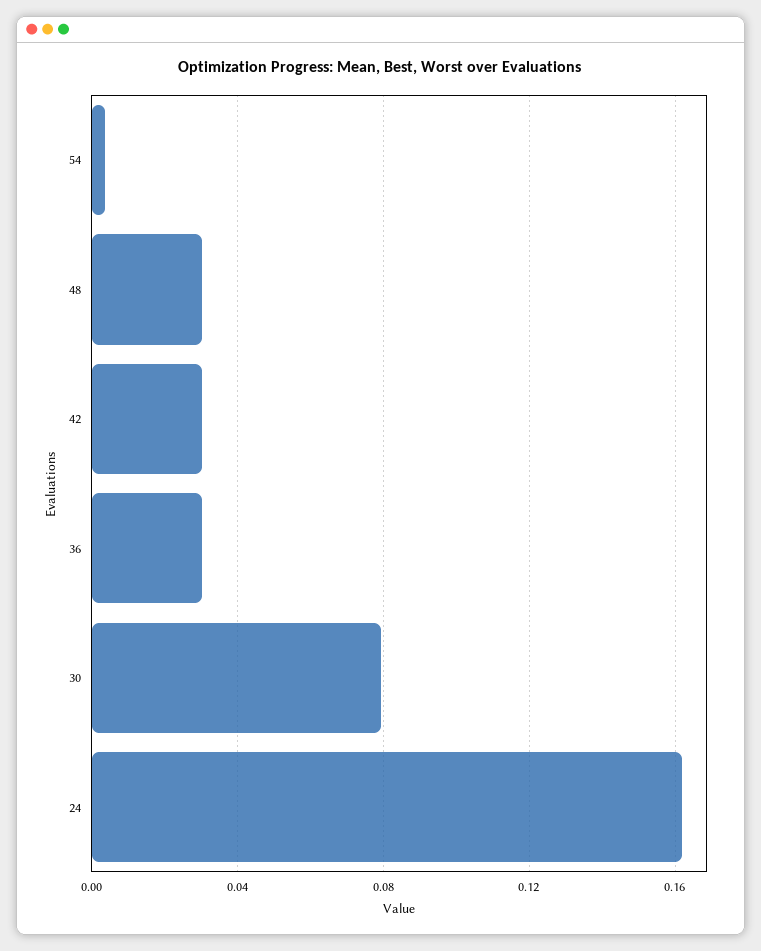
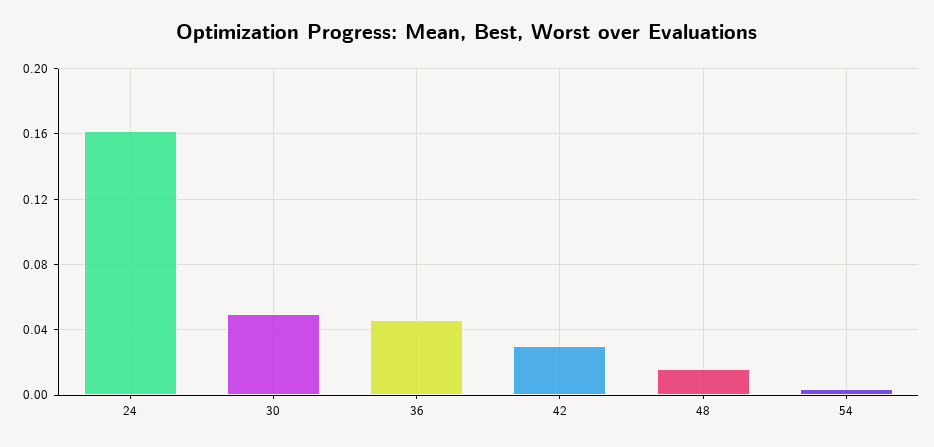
48: 0.03 -> 0.015
36: 0.03 -> 0.045
30: 0.08 -> 0.05

